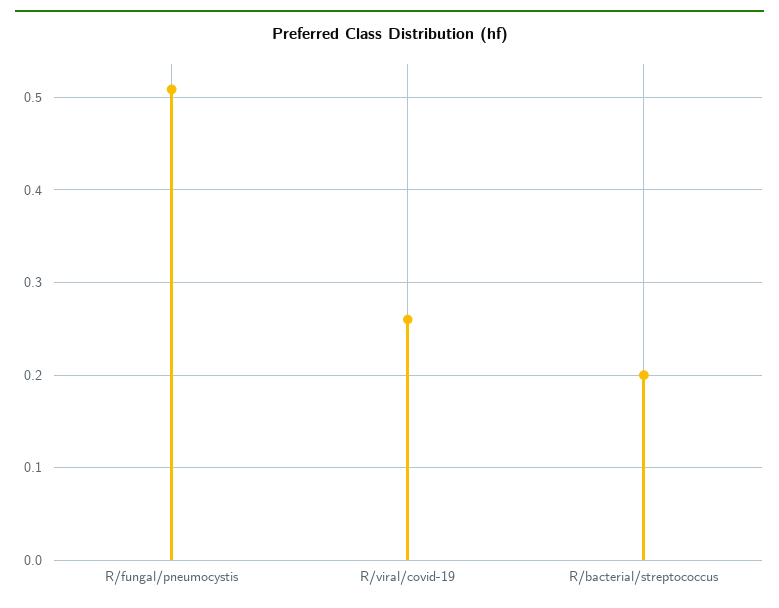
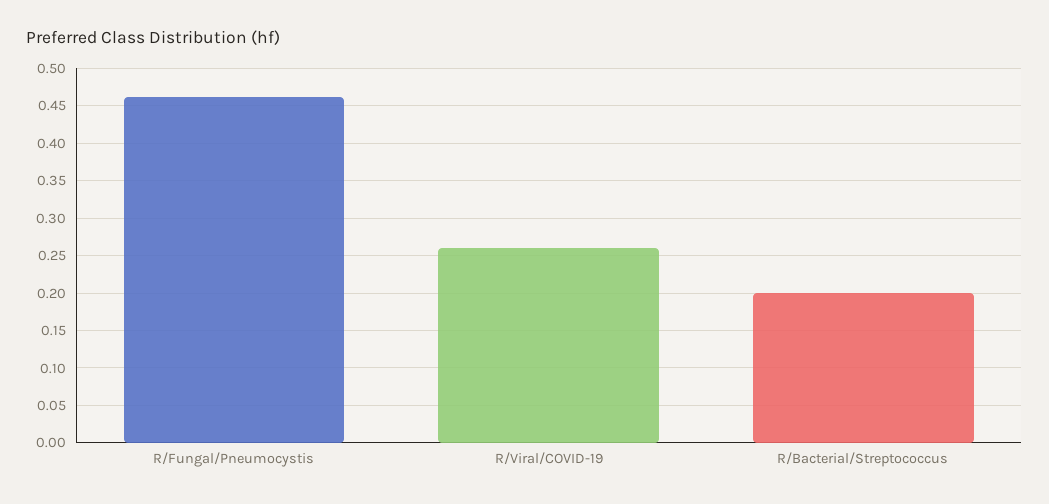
R/fungal/pneumocystis: 0.51 -> 0.46

